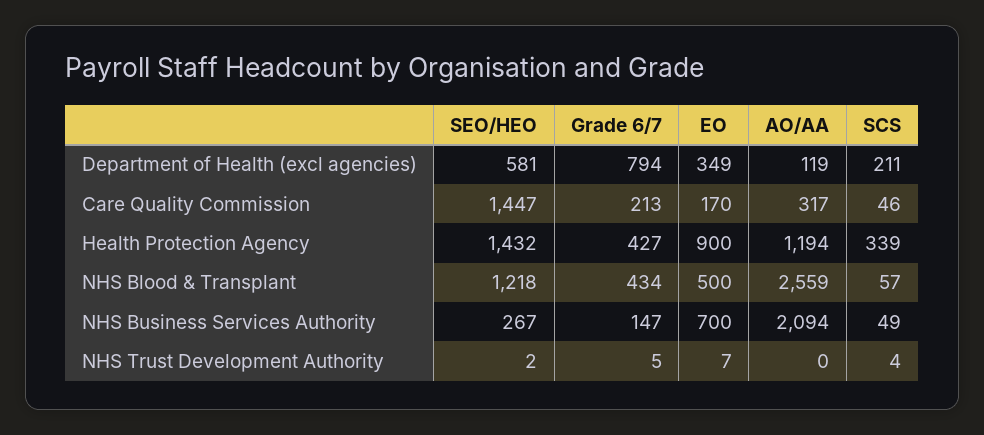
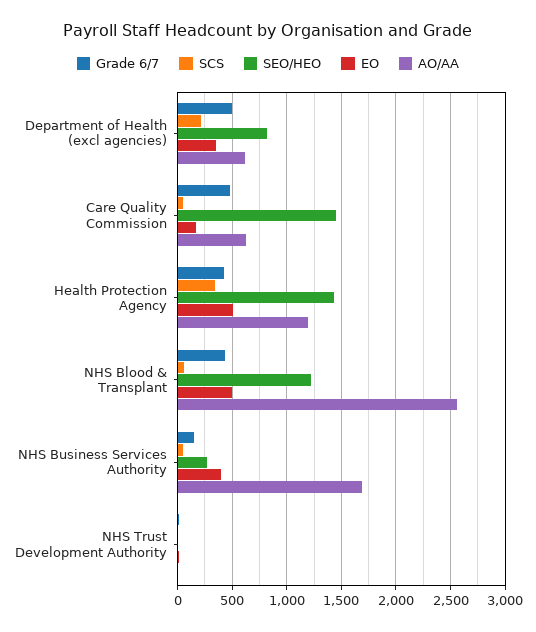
SEO/HEO, Department of Health (excl agencies): 581 -> 800
Grade 6/7, Department of Health (excl agencies): 794 -> 500
AO/AA, Department of Health (excl agencies): 119 -> 600
Grade 6/7, Care Quality Commission: 213 -> 500
AO/AA, Care Quality Commission: 317 -> 600
EO, Health Protection Agency: 900 -> 500
EO, NHS Business Services Authority: 700 -> 400
AO/AA, NHS Business Services Authority: 2094 -> 1700

